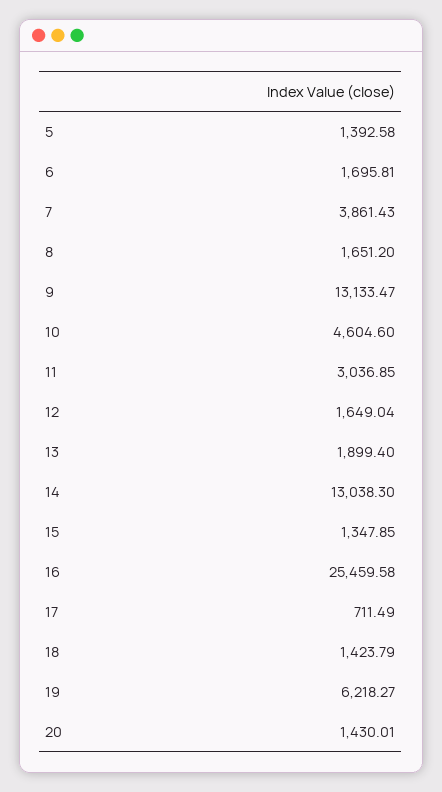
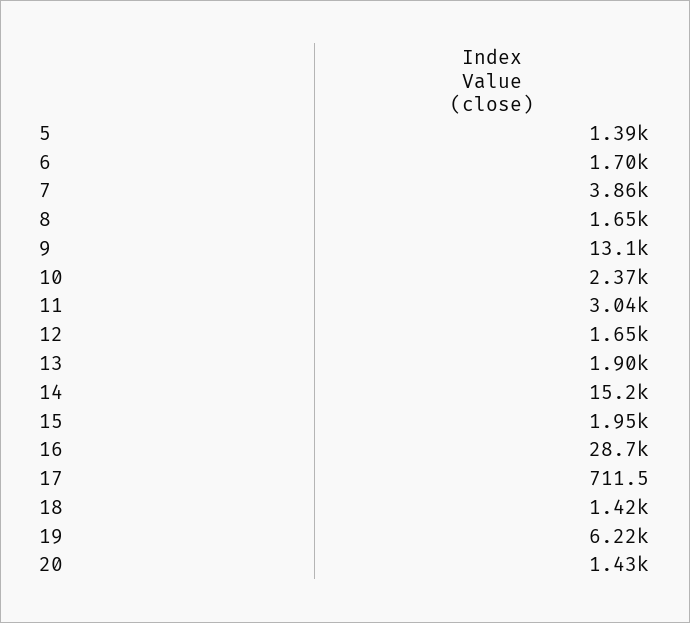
10: 4604.6 -> 2370
14: 13038.3 -> 15200
15: 1347.85 -> 1950
16: 25459.58 -> 28700

